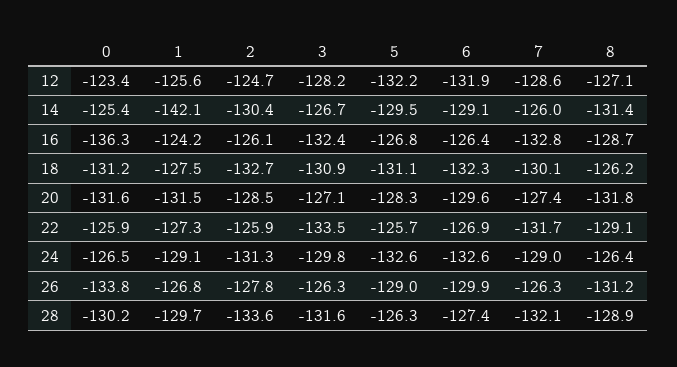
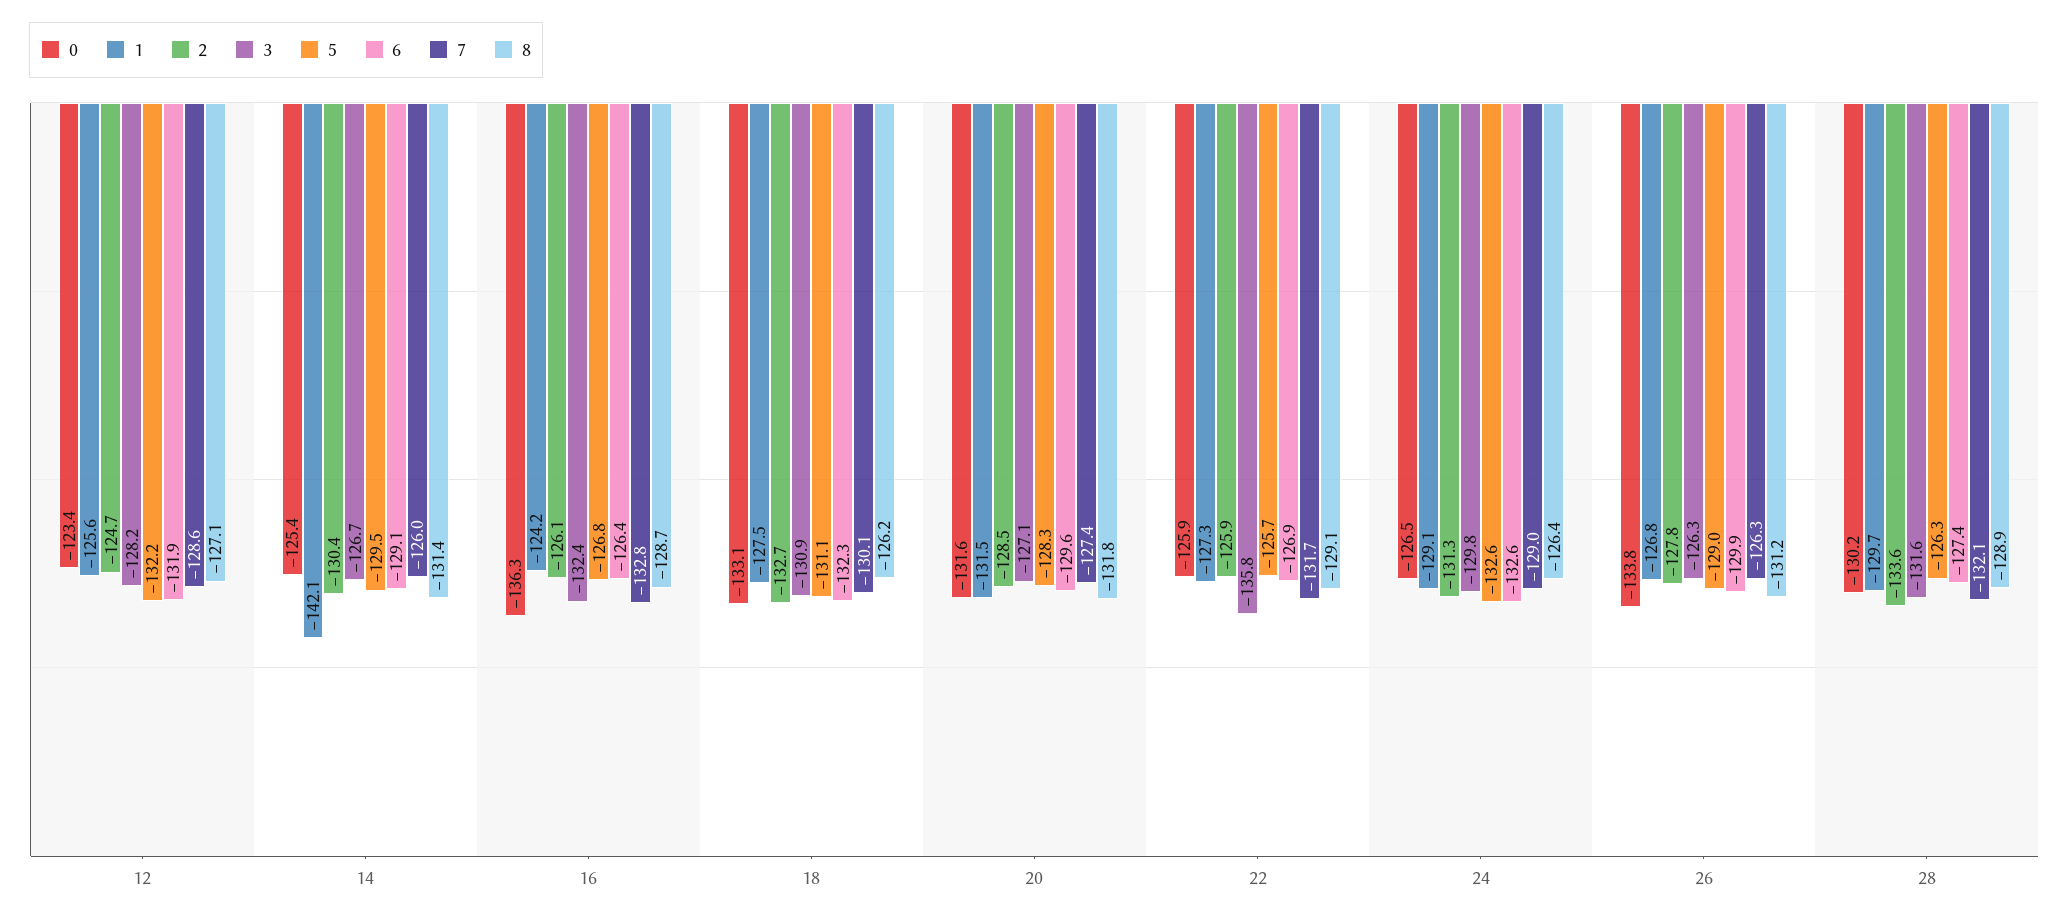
0, 18: -131.2 -> -133.1
3, 22: -133.5 -> -135.8

